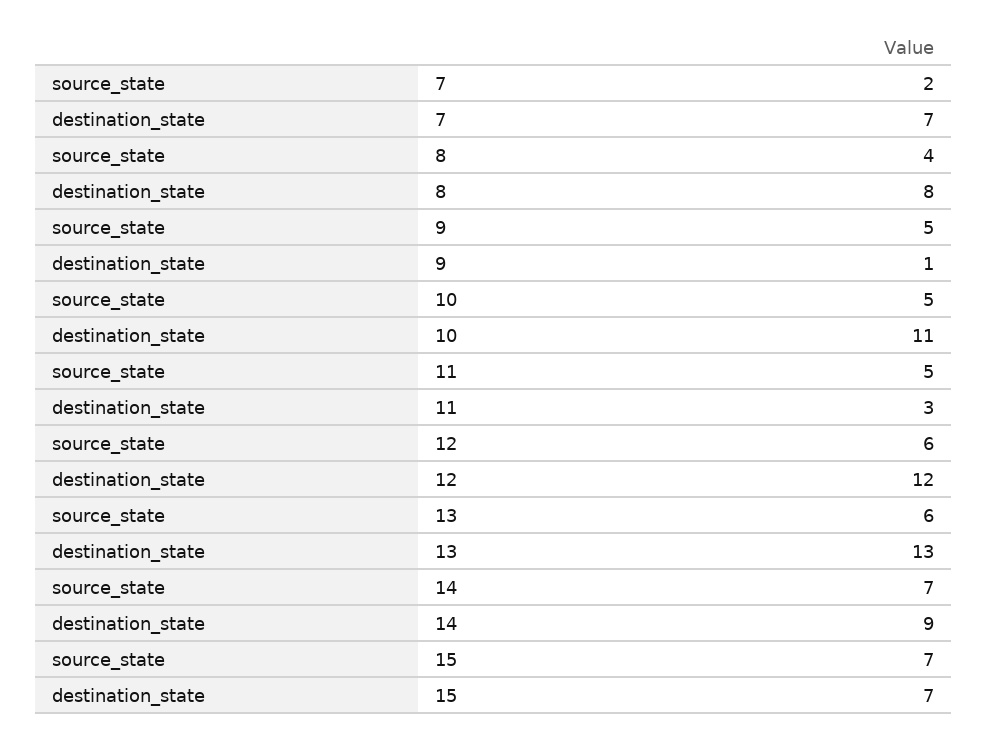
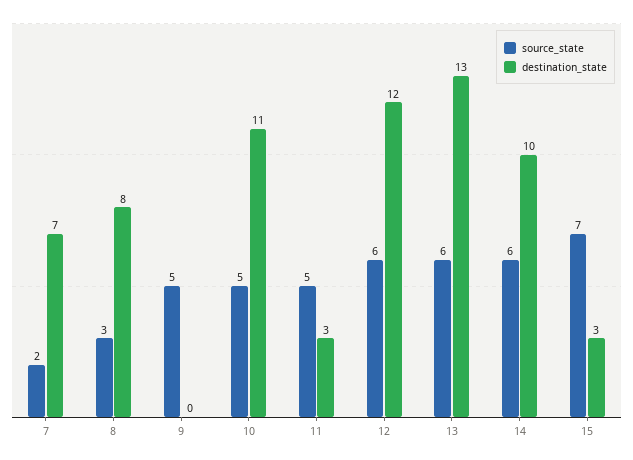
source_state, 8: 4 -> 3
destination_state, 9: 1 -> 0
source_state, 14: 7 -> 6
destination_state, 14: 9 -> 10
destination_state, 15: 7 -> 3

